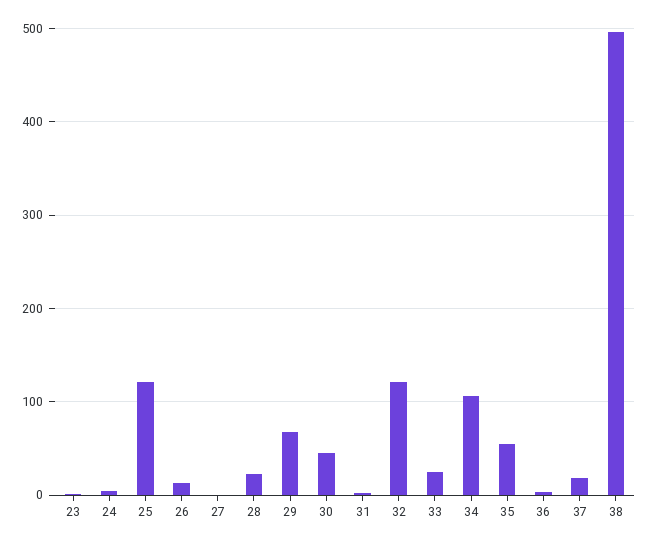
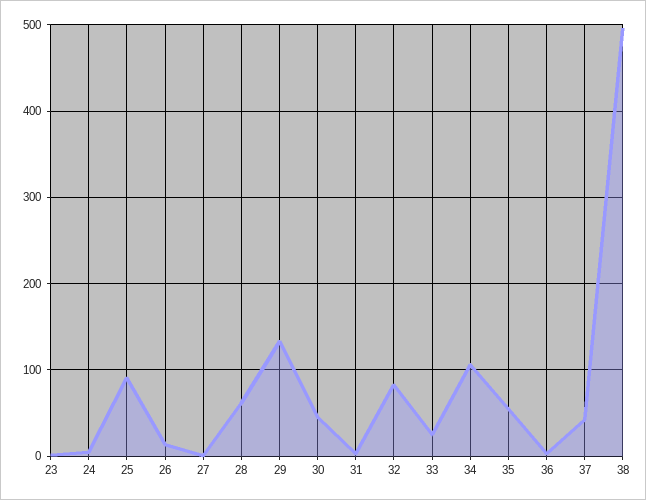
25: 120 -> 90
28: 20 -> 60
29: 70 -> 130
32: 120 -> 80
37: 20 -> 40

